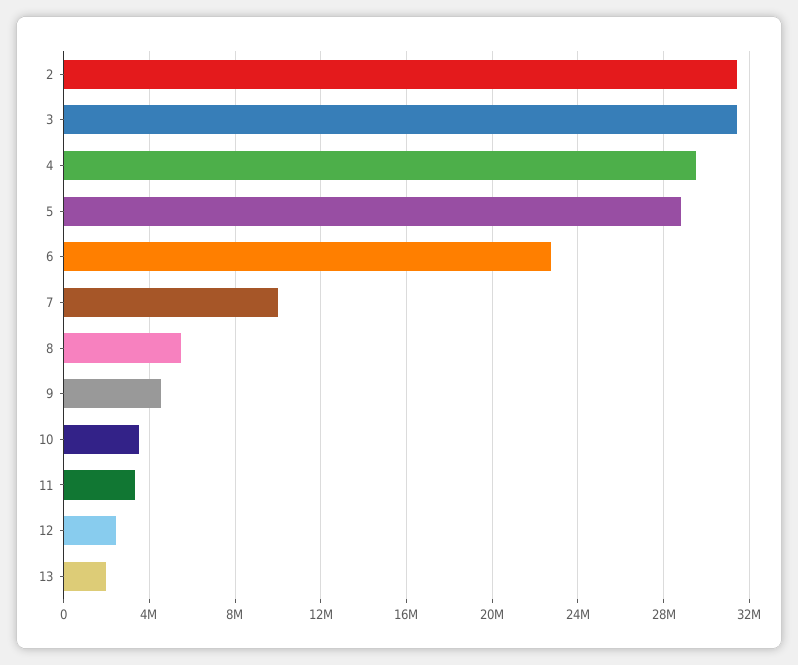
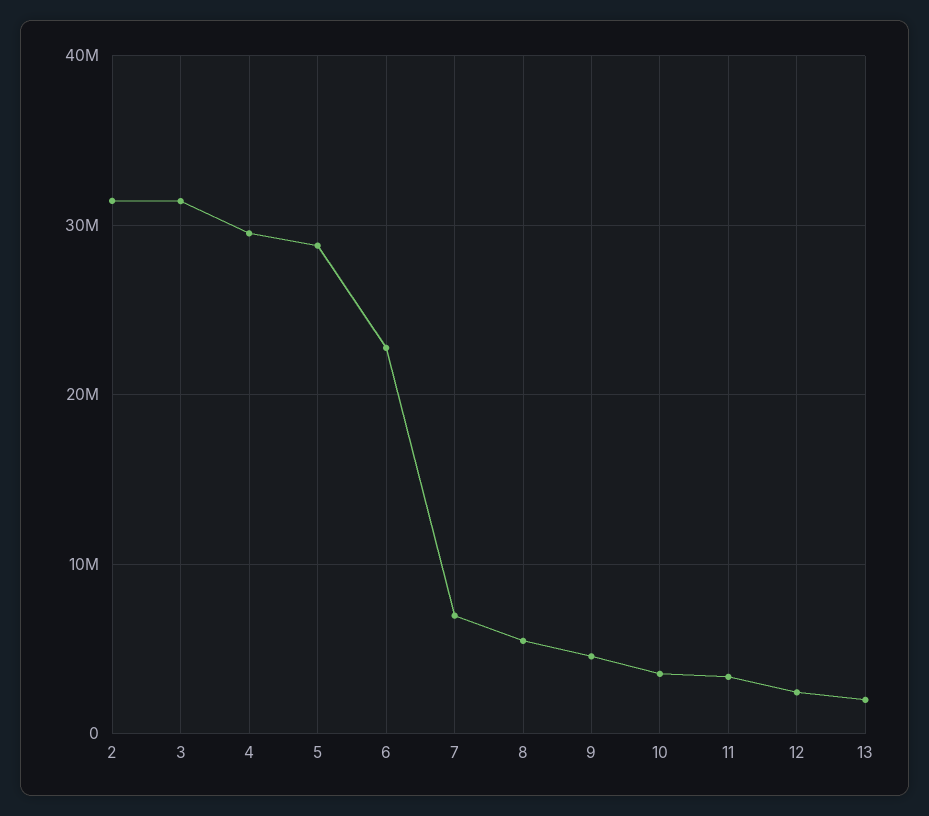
7: 10000000 -> 7000000

